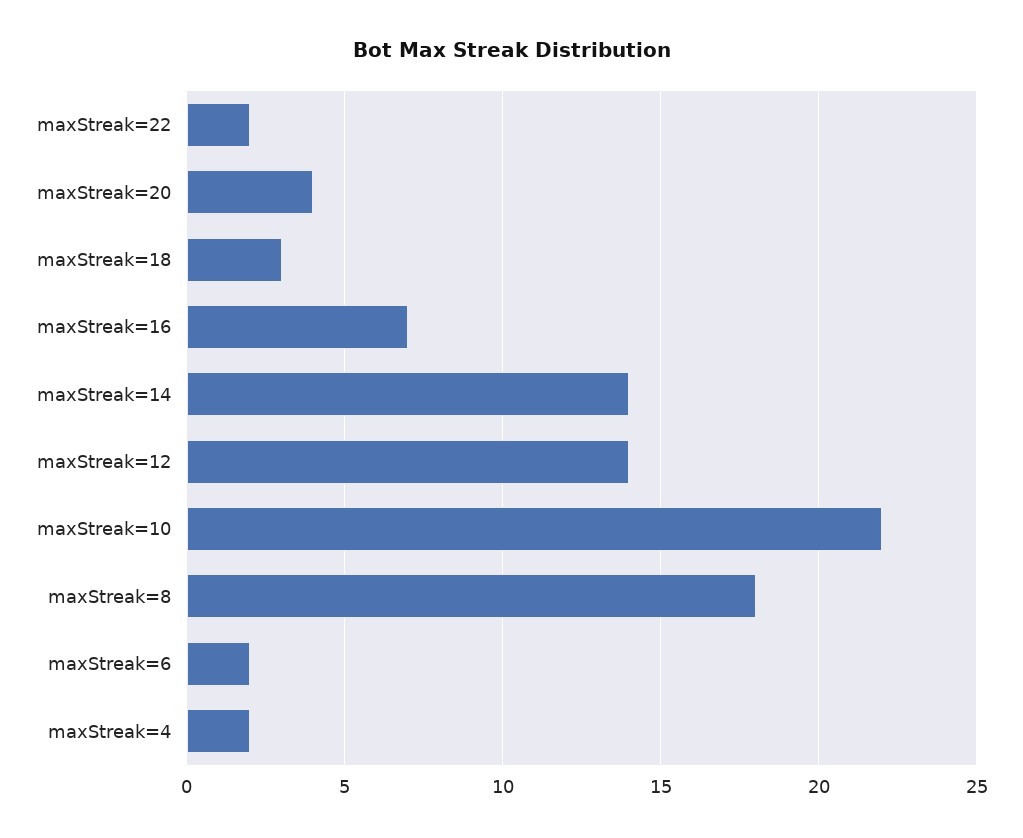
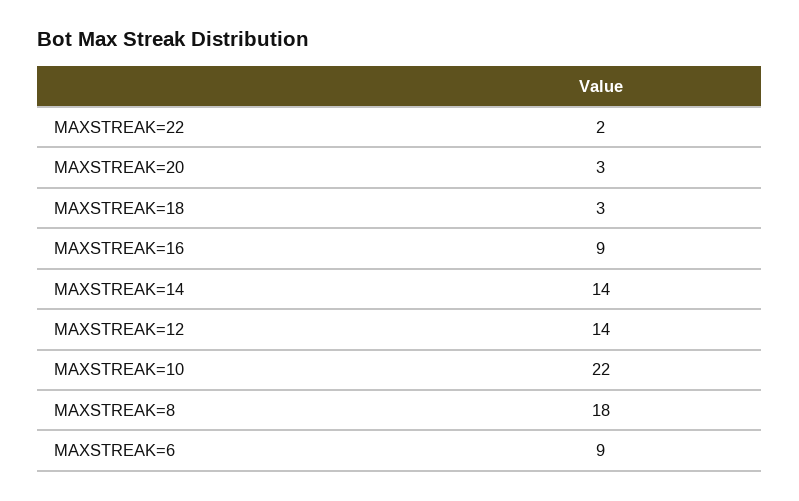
maxStreak=20: 4 -> 3
maxStreak=16: 7 -> 9
maxStreak=6: 2 -> 9
maxStreak=4: 2 -> none

